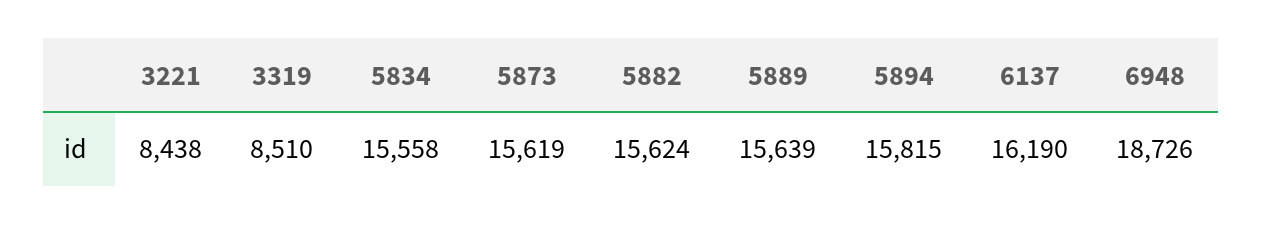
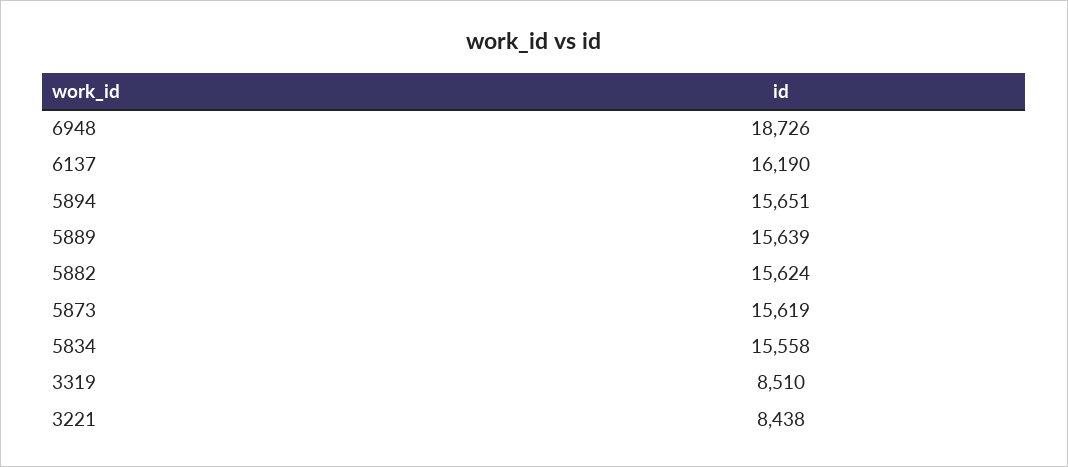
5894: 15815 -> 15651

